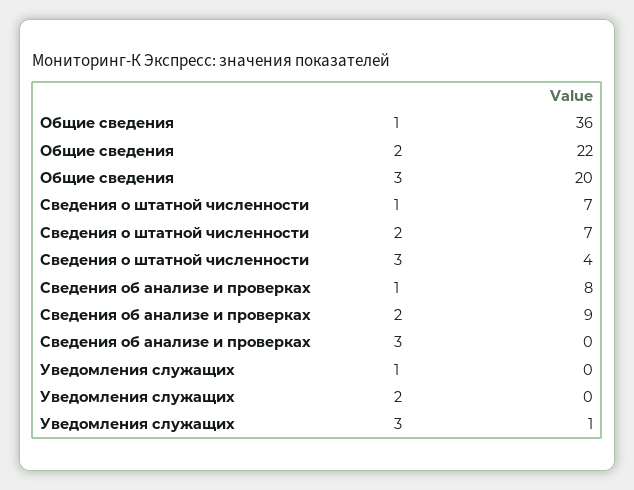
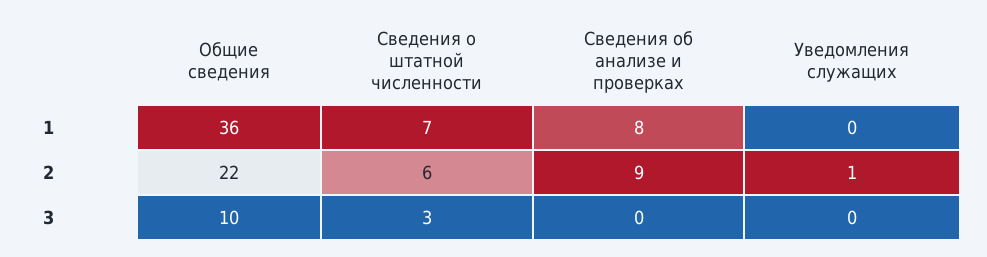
Общие сведения, 3: 20 -> 10
Сведения о штатной численности, 2: 7 -> 6
Сведения о штатной численности, 3: 4 -> 3
Уведомления служащих, 2: 0 -> 1
Уведомления служащих, 3: 1 -> 0

